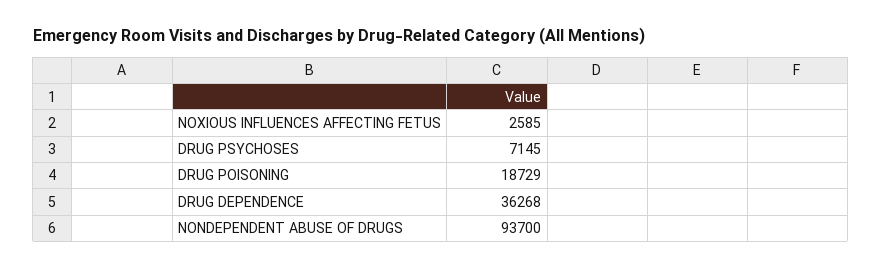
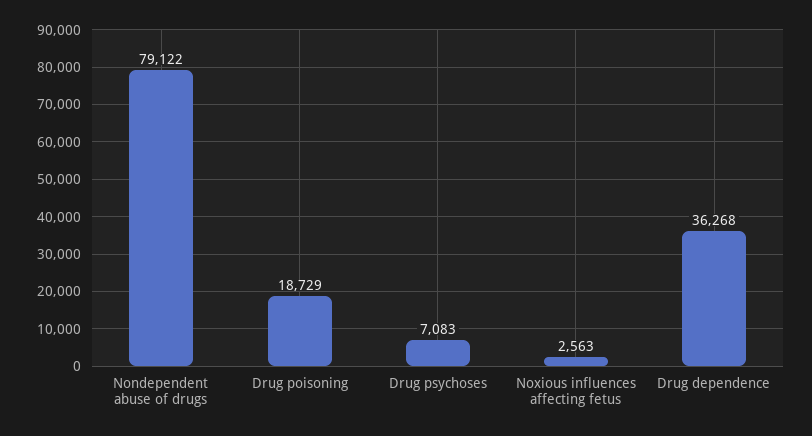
NOXIOUS INFLUENCES AFFECTING FETUS: 2585 -> 2563
DRUG PSYCHOSES: 7145 -> 7083
NONDEPENDENT ABUSE OF DRUGS: 93700 -> 79122

